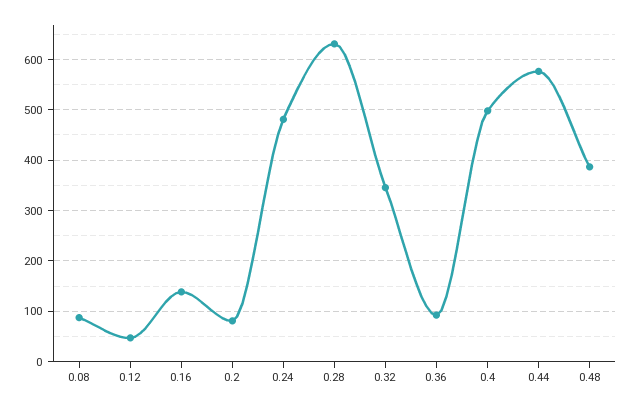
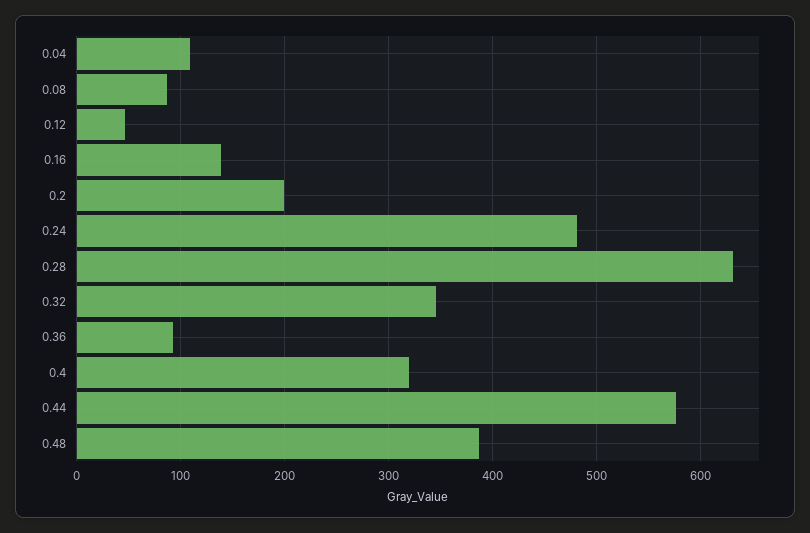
0.2: 80 -> 200
0.4: 500 -> 320
0.04: none -> 110

